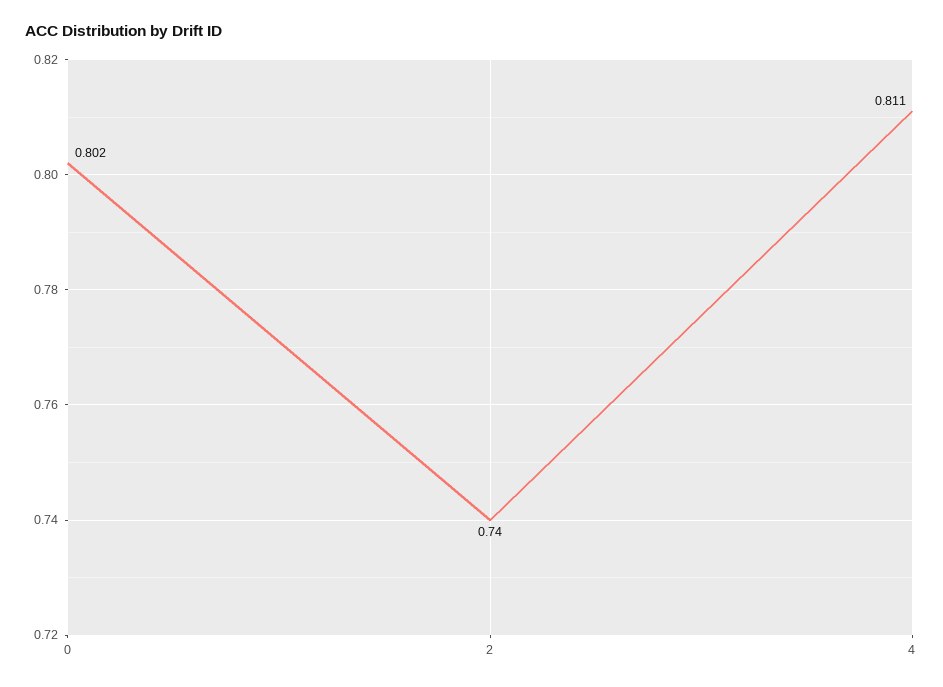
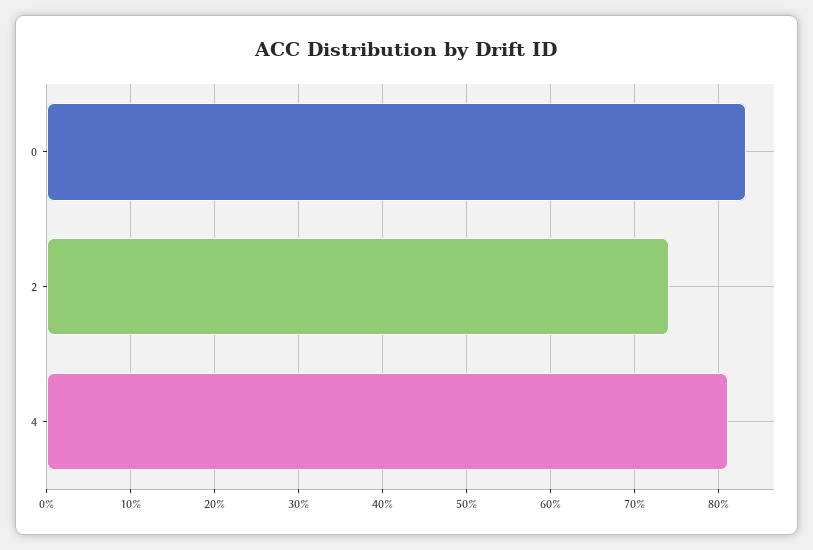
0: 0.802 -> 0.83

